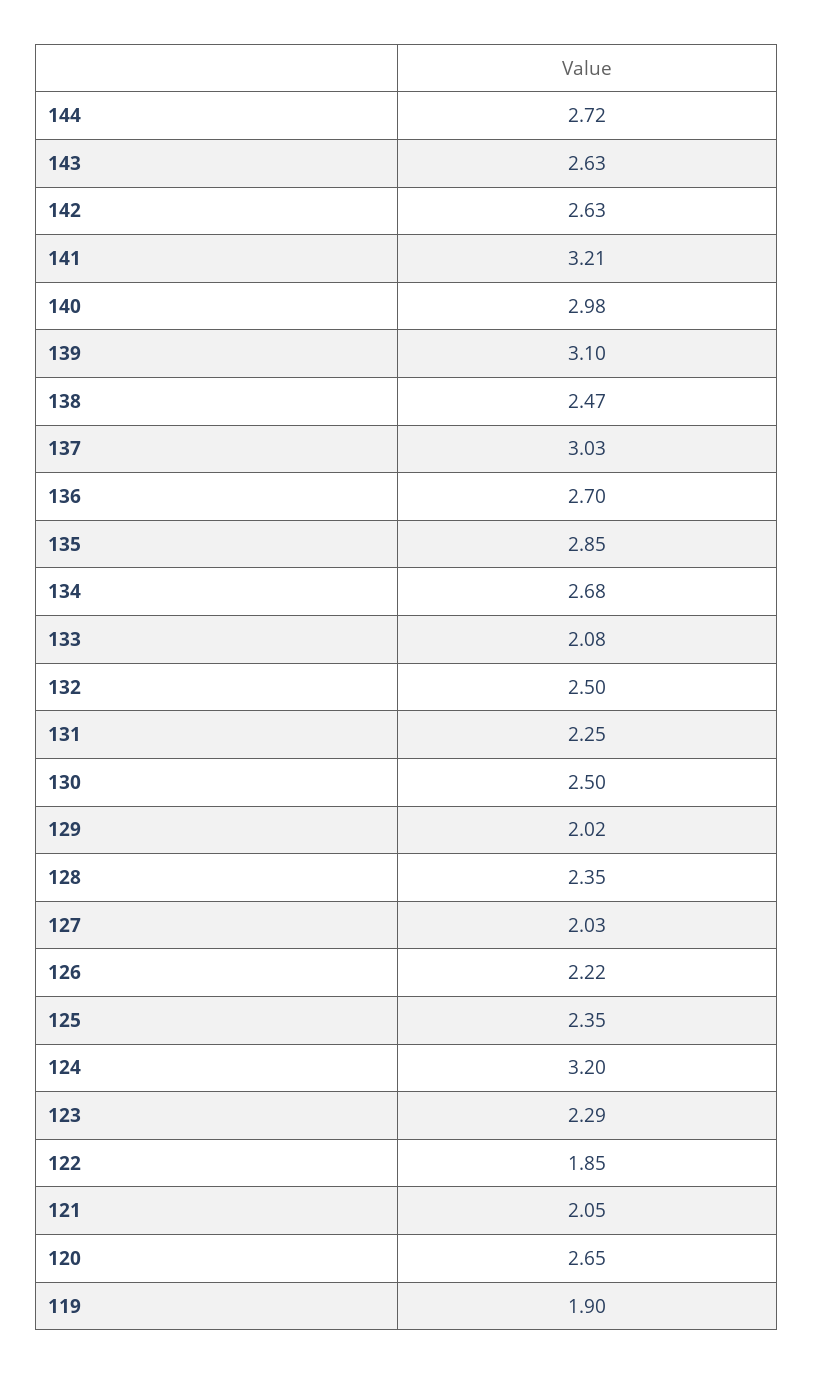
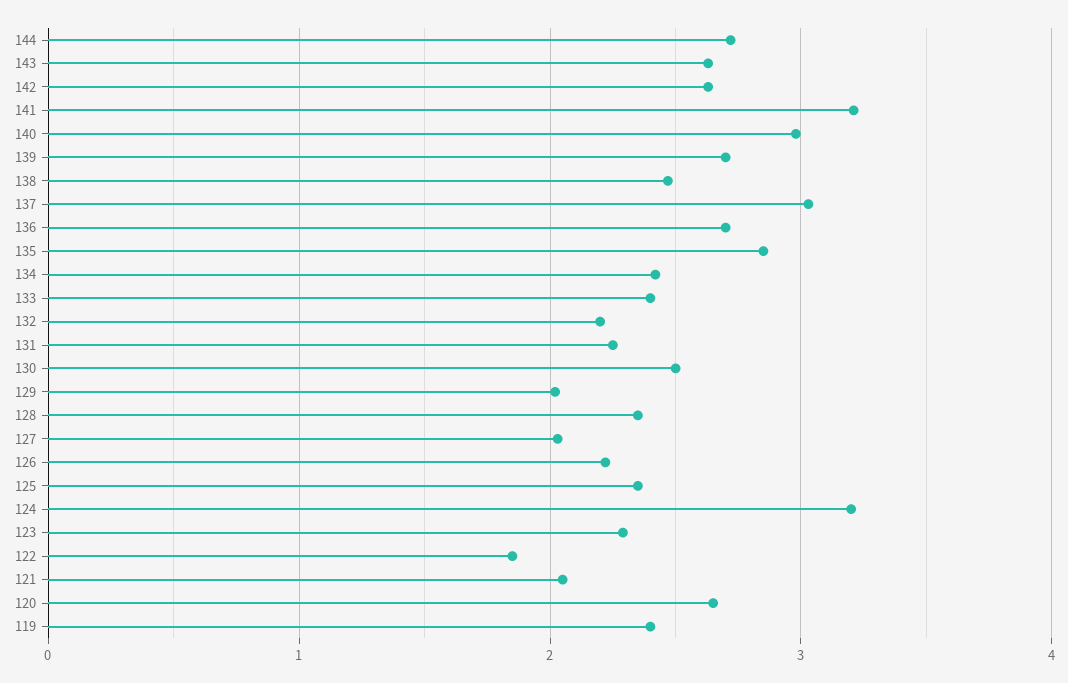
139: 3.1 -> 2.7
134: 2.68 -> 2.4
133: 2.08 -> 2.4
132: 2.5 -> 2.2
119: 1.9 -> 2.4

